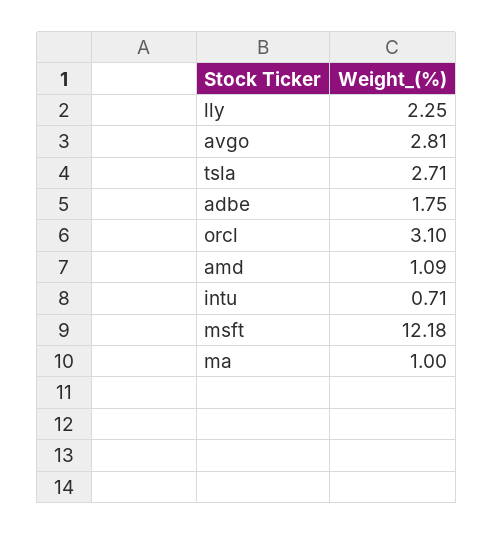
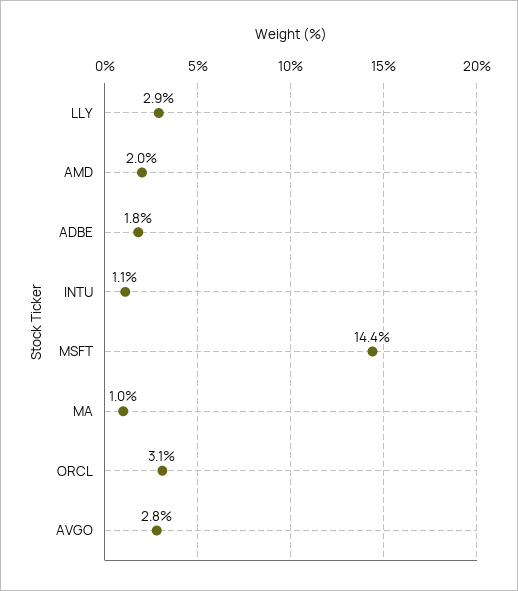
lly: 2.25 -> 2.9
tsla: 2.71 -> none
amd: 1.09 -> 2
intu: 0.71 -> 1.1
msft: 12.18 -> 14.4

